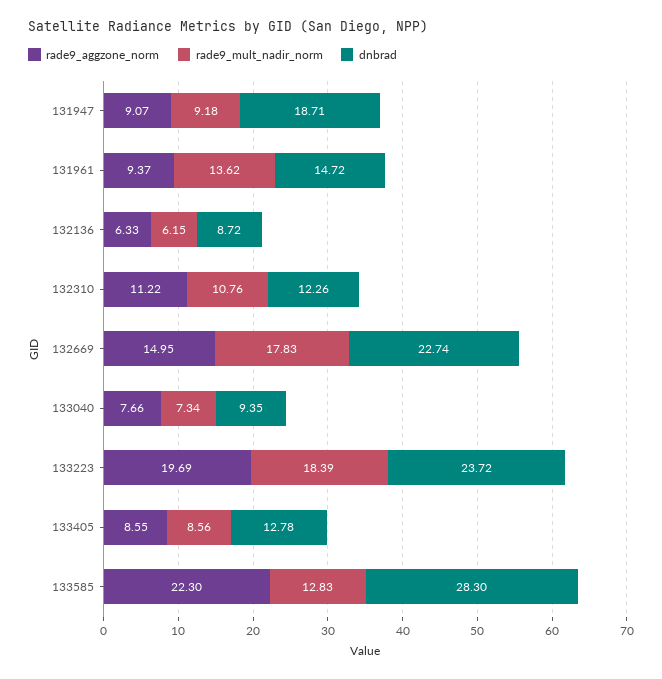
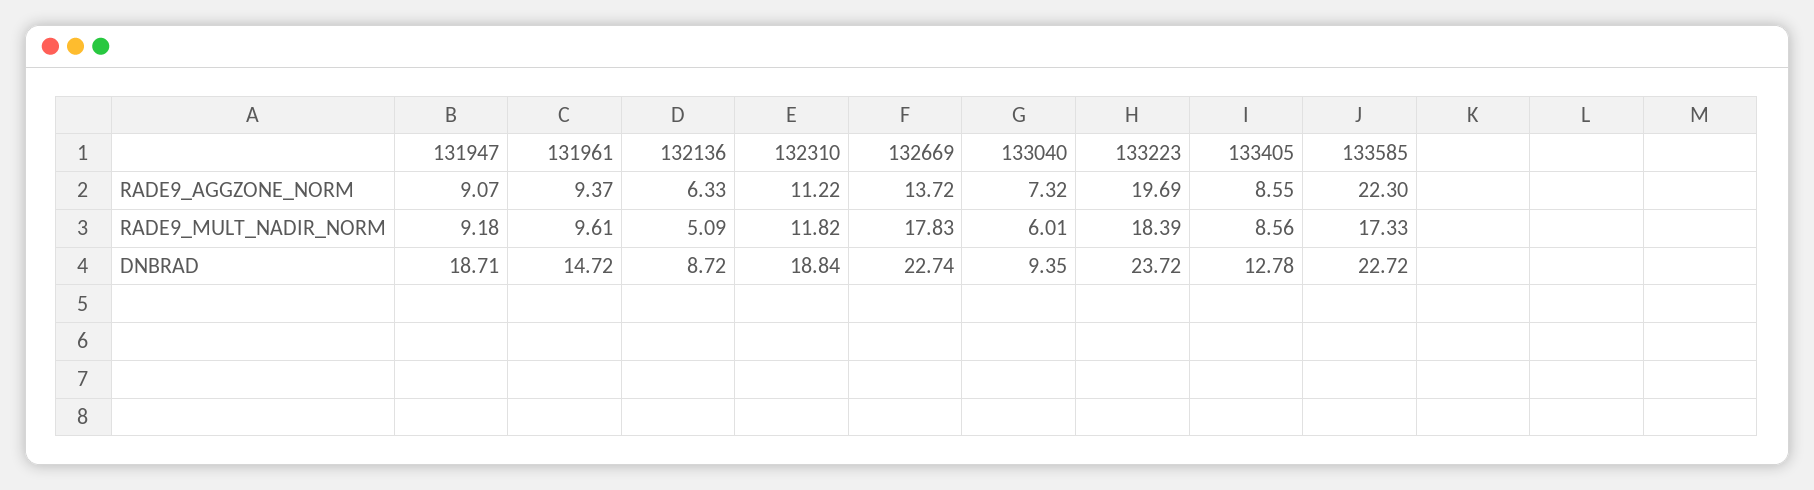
rade9_mult_nadir_norm, 131961: 13.62 -> 9.61
rade9_mult_nadir_norm, 132136: 6.15 -> 5.09
rade9_mult_nadir_norm, 132310: 10.76 -> 11.82
dnbrad, 132310: 12.26 -> 18.84
rade9_aggzone_norm, 132669: 14.95 -> 13.72
rade9_aggzone_norm, 133040: 7.66 -> 7.32
rade9_mult_nadir_norm, 133040: 7.34 -> 6.01
rade9_mult_nadir_norm, 133585: 12.83 -> 17.33
dnbrad, 133585: 28.3 -> 22.72

